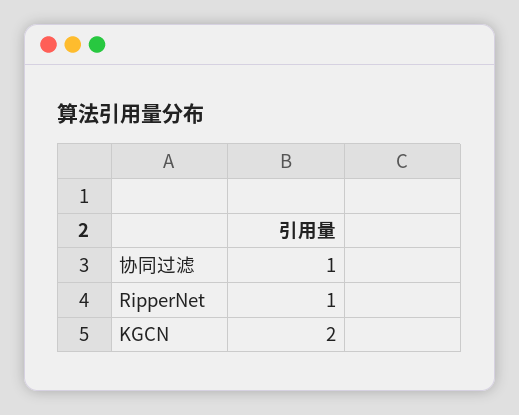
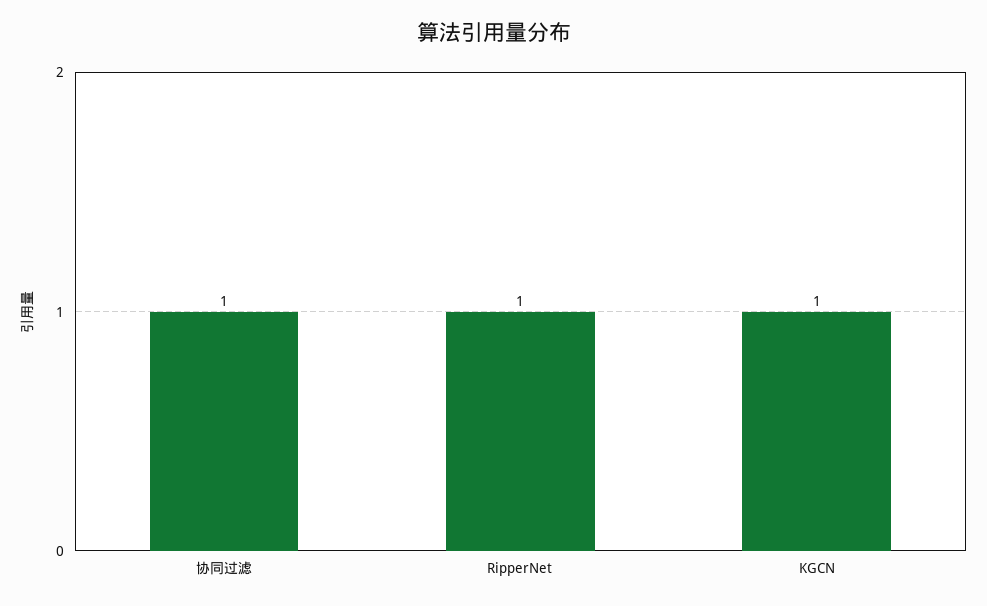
KGCN: 2 -> 1

